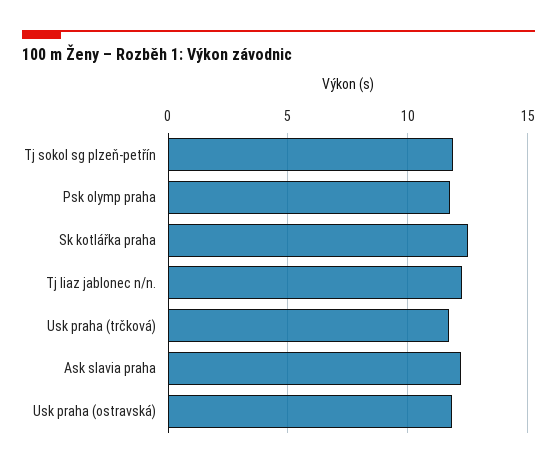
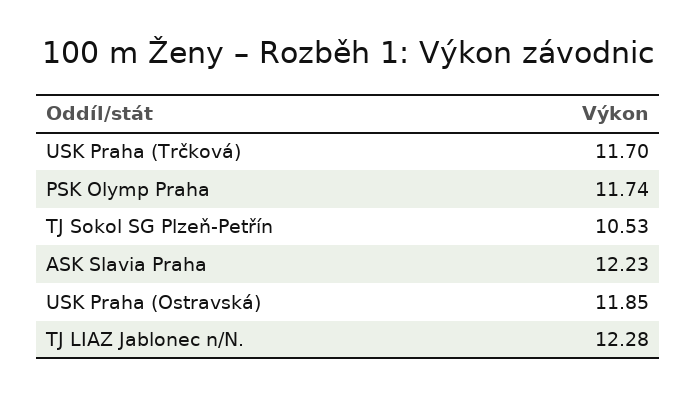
Tj sokol sg plzeň-petřín: 12 -> 10.53
Sk kotlářka praha: 12.5 -> none

